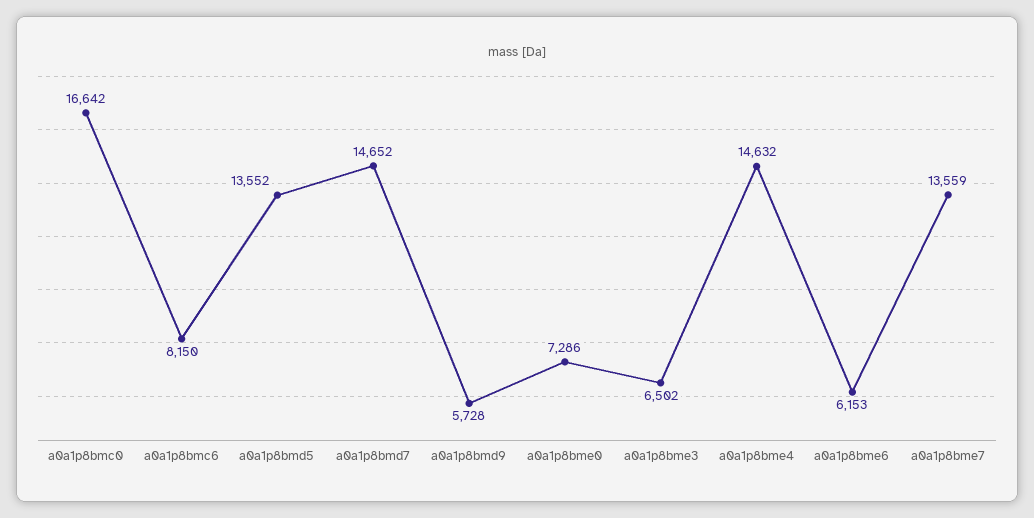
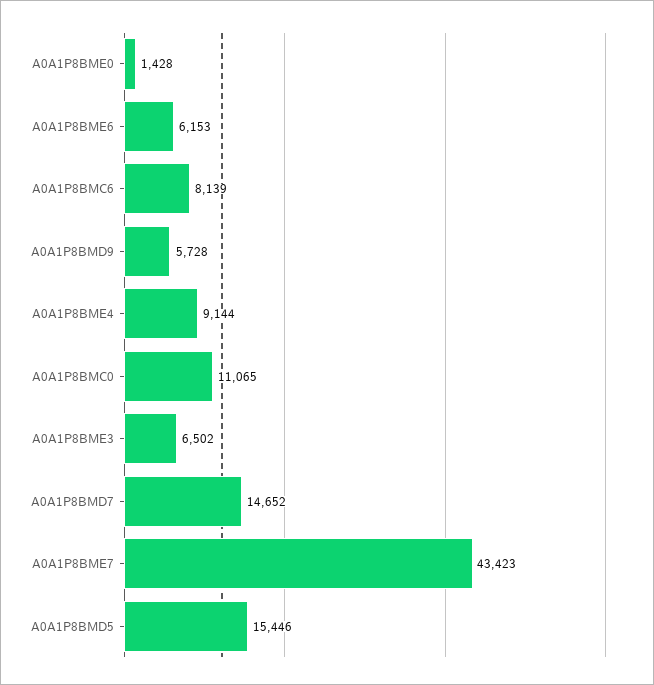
a0a1p8bmc0: 16642 -> 11065
a0a1p8bmc6: 8150 -> 8139
a0a1p8bmd5: 13552 -> 15446
a0a1p8bme0: 7286 -> 1428
a0a1p8bme4: 14632 -> 9144
a0a1p8bme7: 13559 -> 43423

